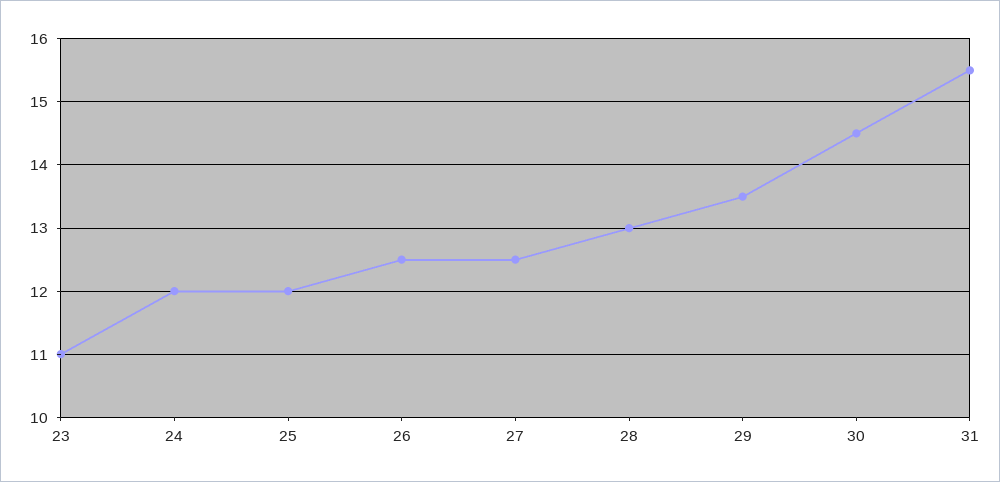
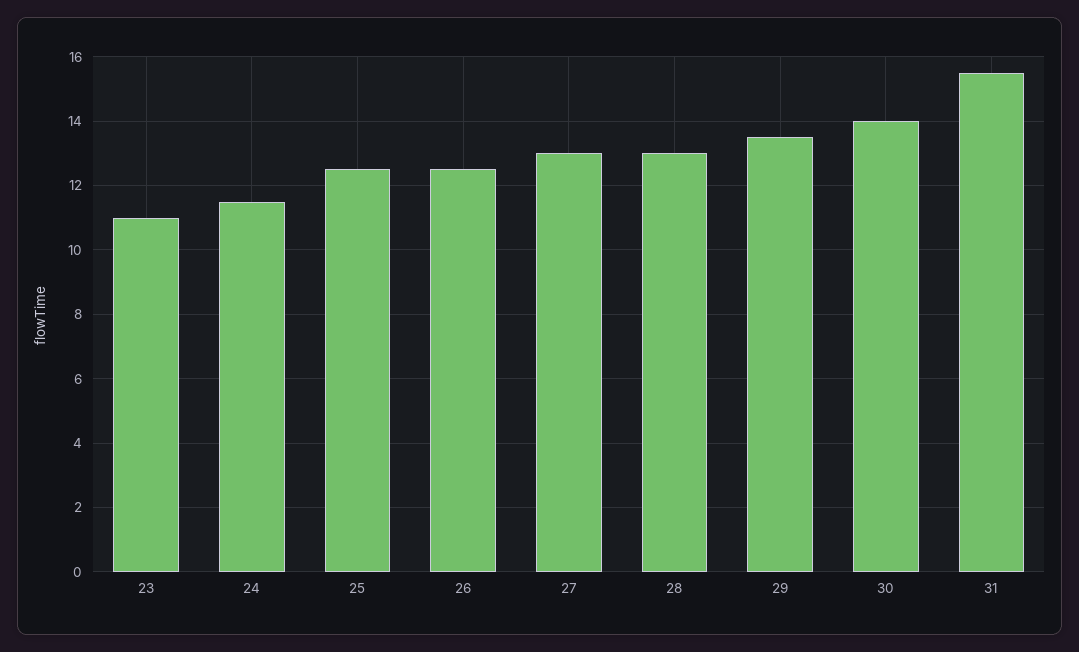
24: 12 -> 11.5
25: 12 -> 12.5
27: 12.5 -> 13
30: 14.5 -> 14

